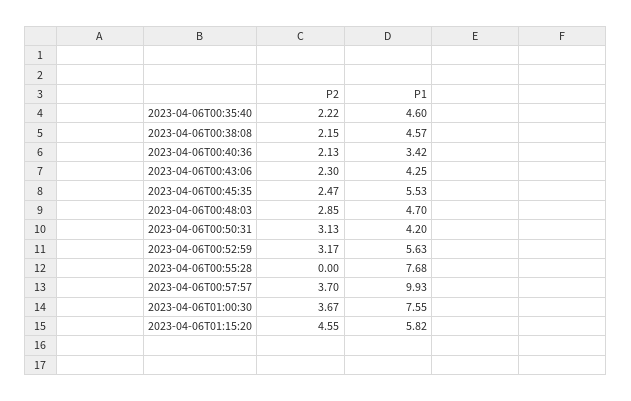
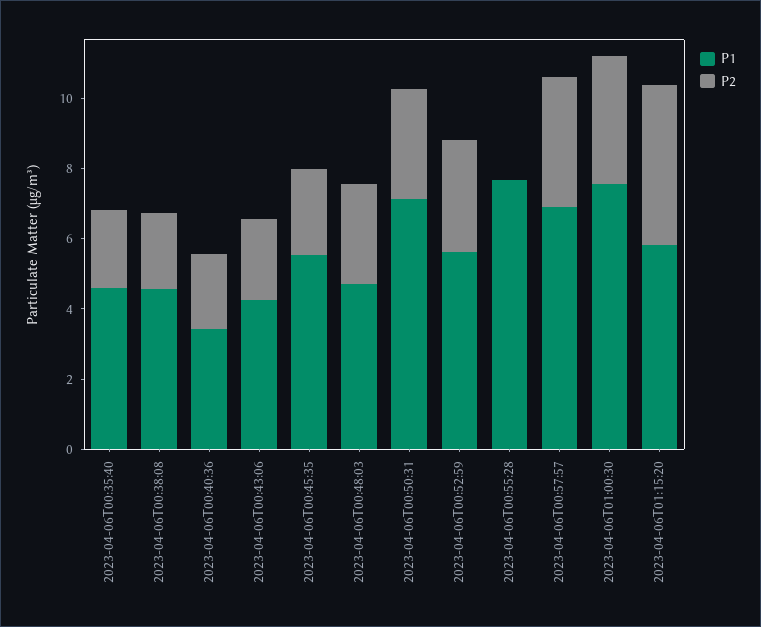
P1, 2023-04-06T00:50:31: 4.2 -> 7
P1, 2023-04-06T00:57:57: 9.93 -> 7

